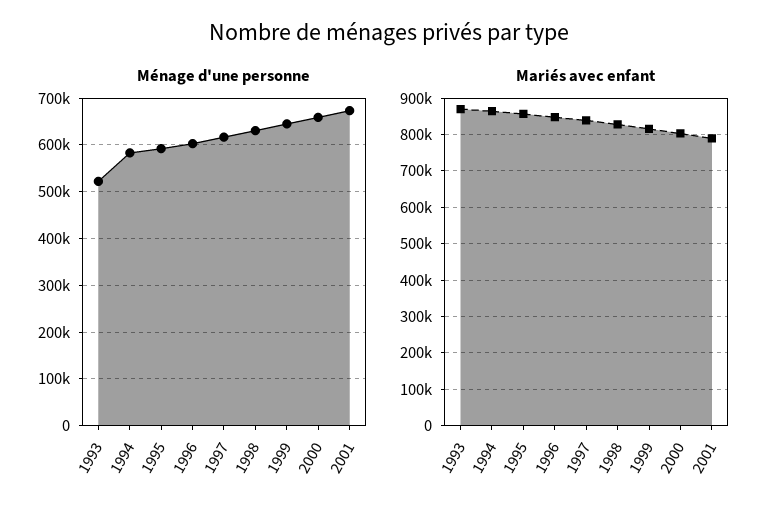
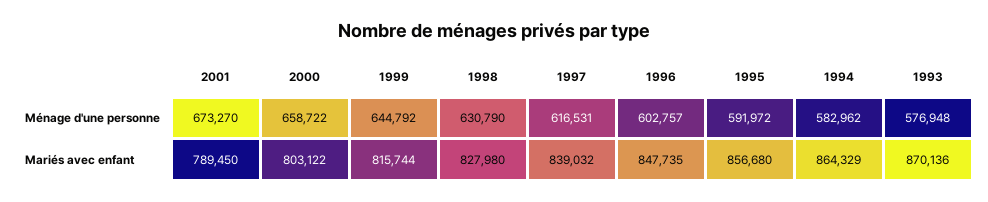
Ménage d'une personne, 1993: 520000 -> 576948

